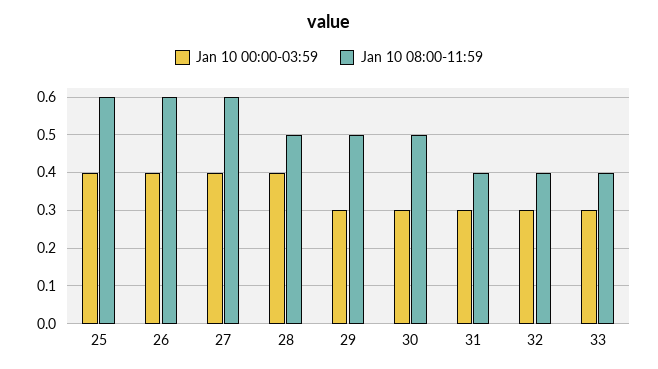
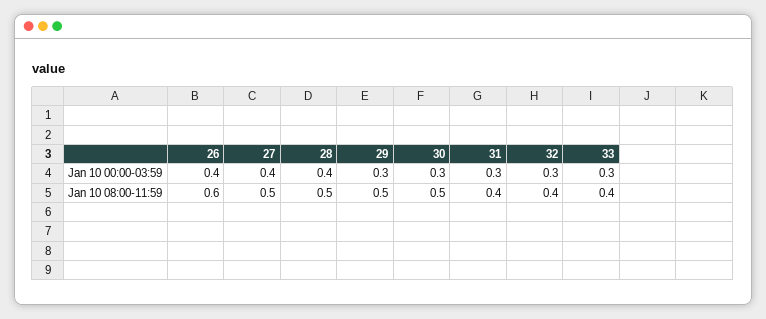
Jan 10 00:00-03:59, 25: 0.4 -> none
Jan 10 08:00-11:59, 25: 0.6 -> none
Jan 10 08:00-11:59, 27: 0.6 -> 0.5

